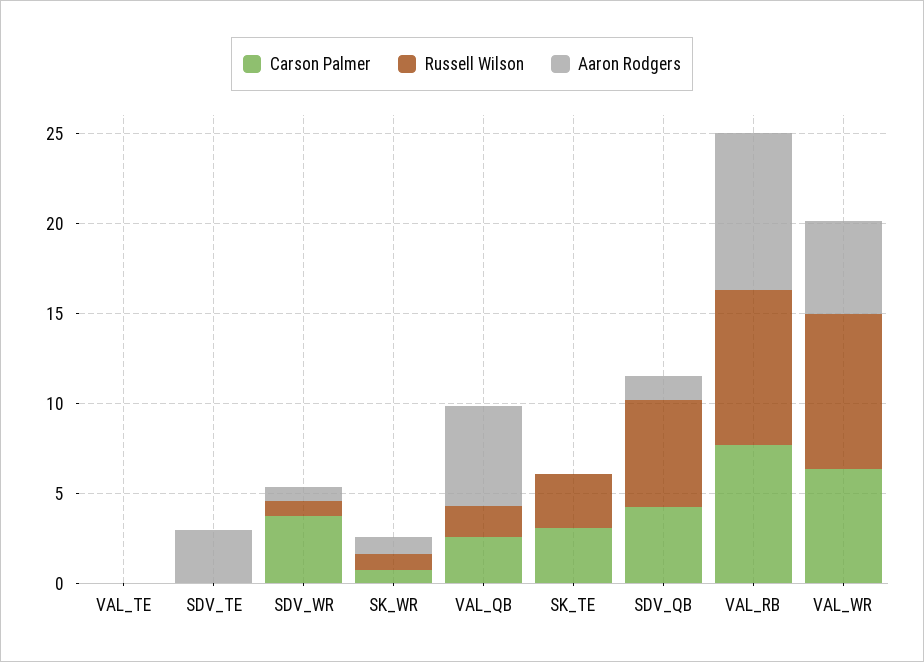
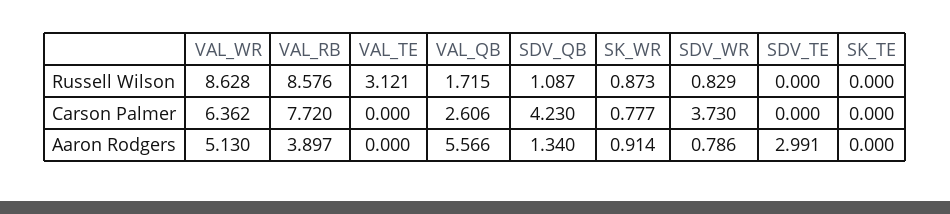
Russell Wilson, VAL_TE: 0 -> 3.121
Carson Palmer, SK_TE: 3 -> 0
Russell Wilson, SK_TE: 3 -> 0
Russell Wilson, SDV_QB: 6 -> 1.087
Aaron Rodgers, VAL_RB: 9 -> 3.897

